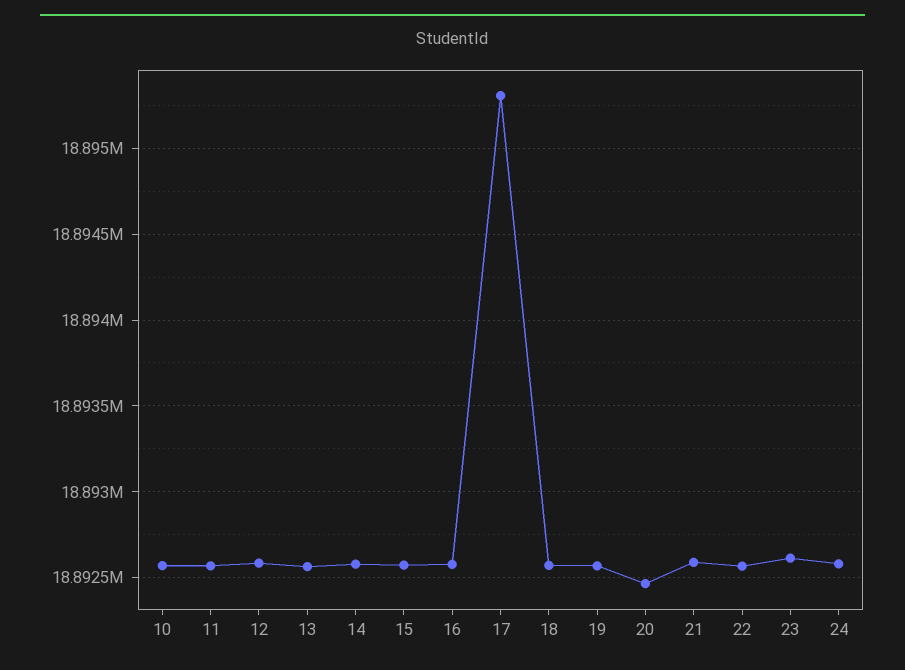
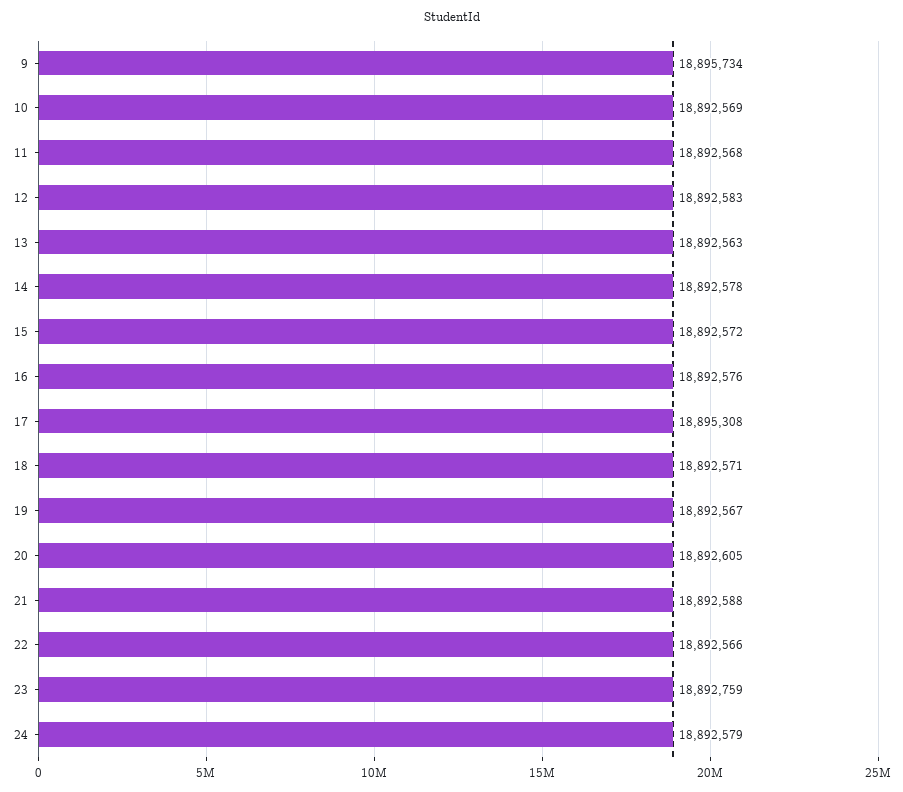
20: 18892450 -> 18892605
23: 18892600 -> 18892759
9: none -> 18895734

